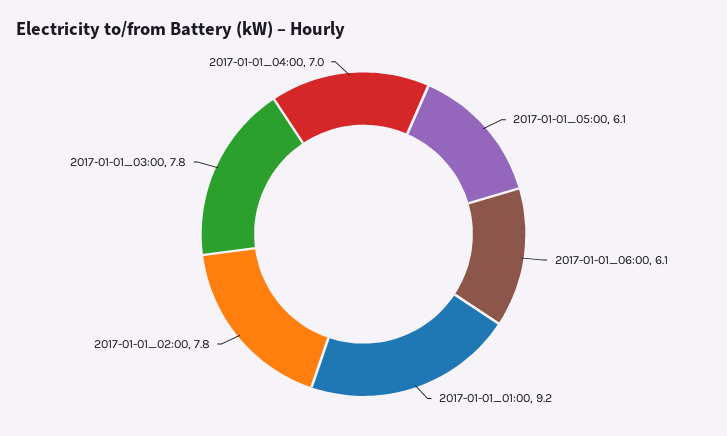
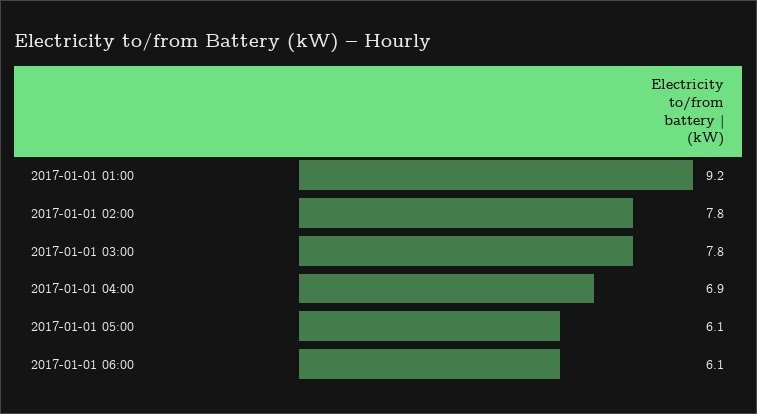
2017-01-01_04:00: 7 -> 6.9

